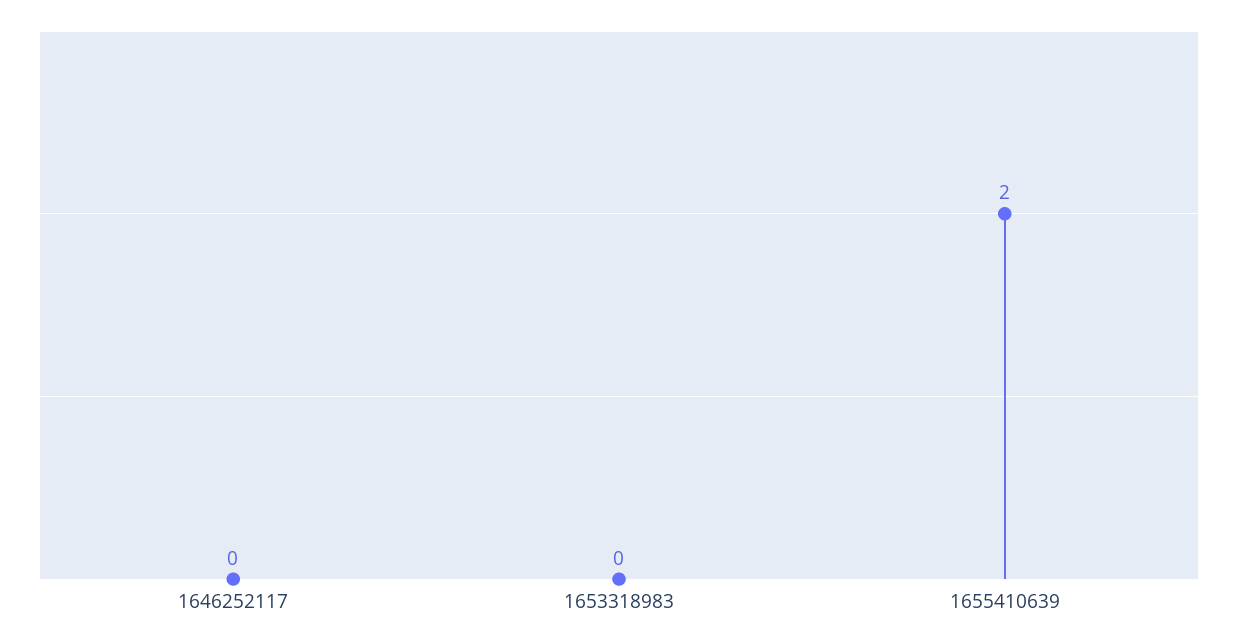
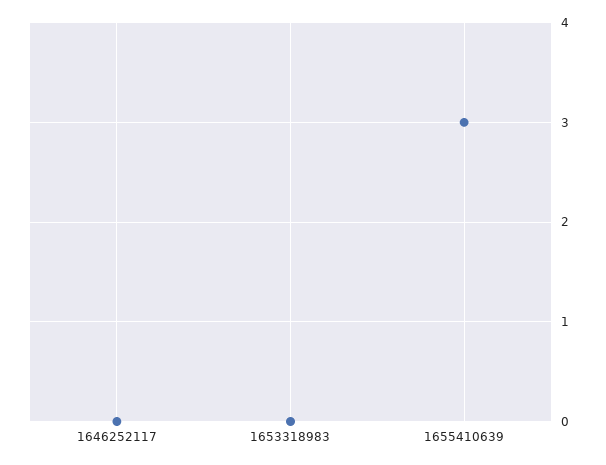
1655410639: 2 -> 3

